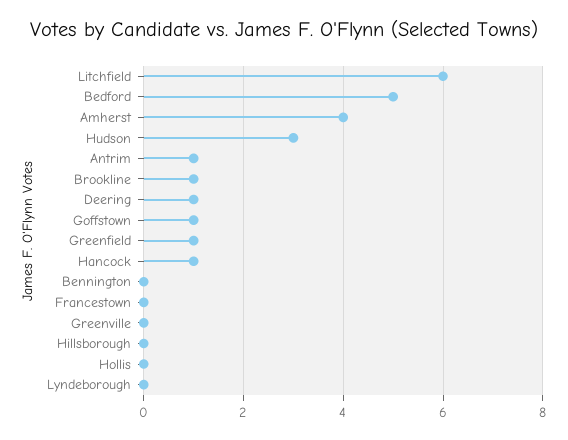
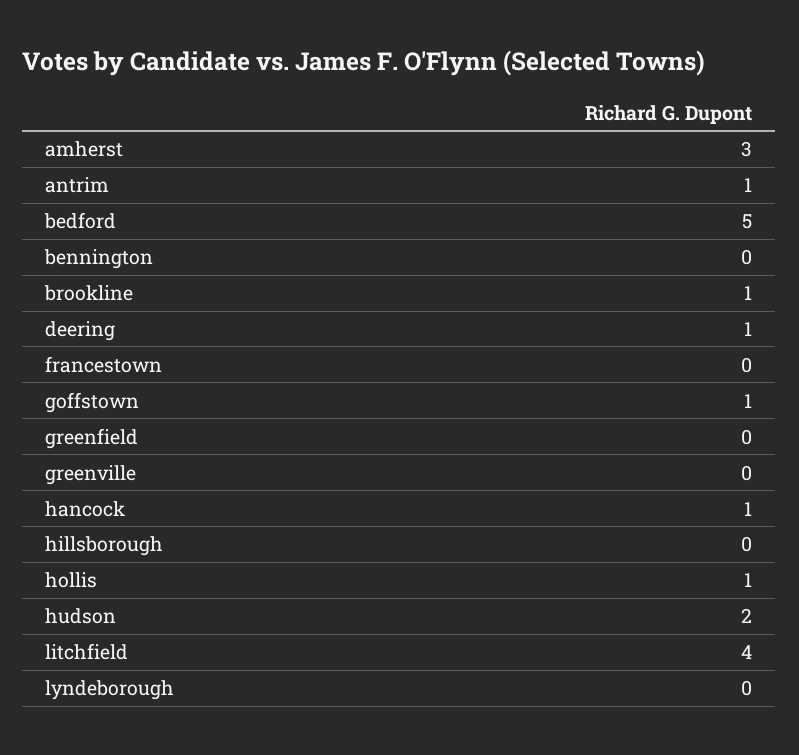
Litchfield: 6 -> 4
Amherst: 4 -> 3
Hudson: 3 -> 2
Greenfield: 1 -> 0
Hollis: 0 -> 1

